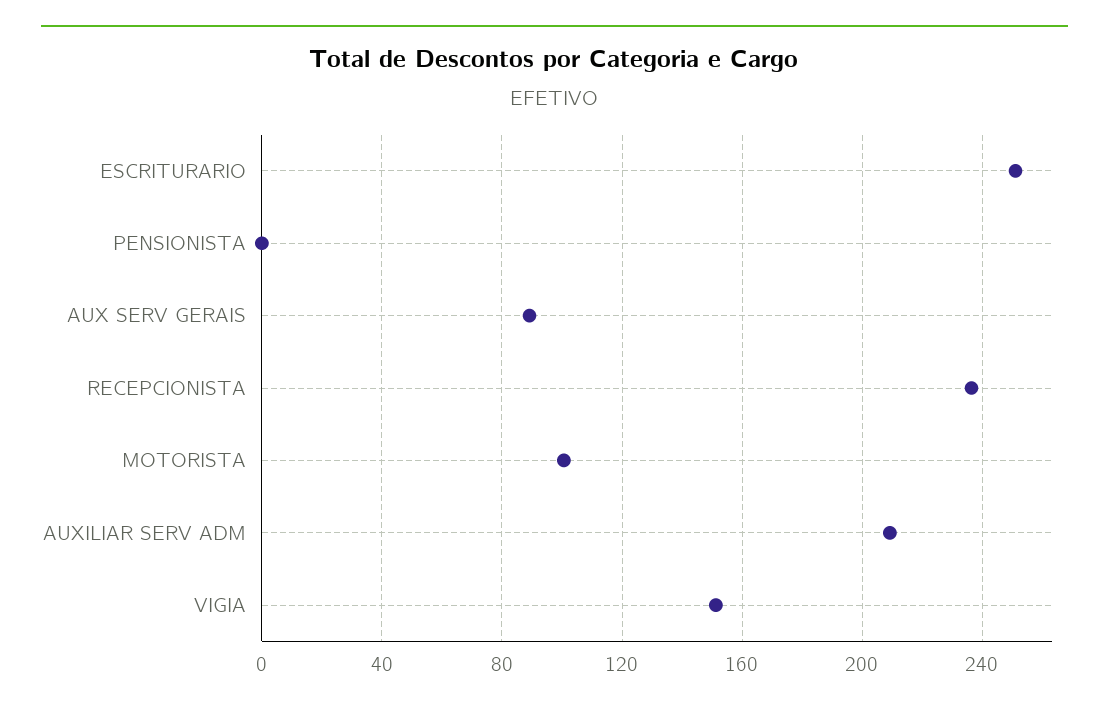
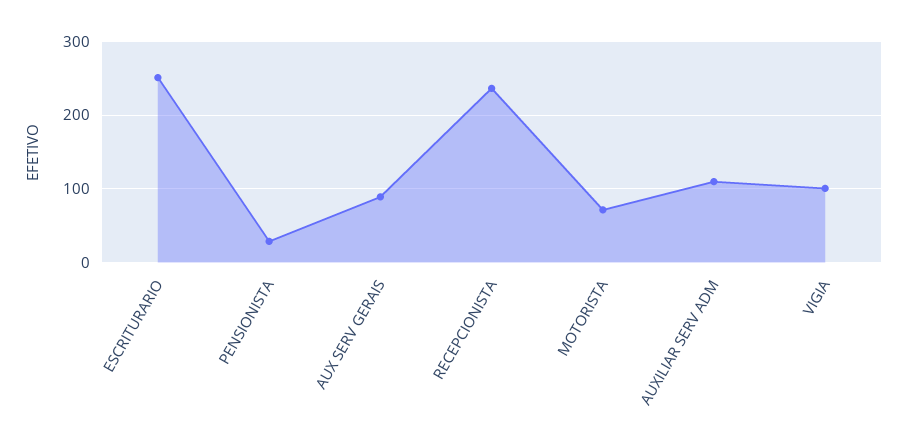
PENSIONISTA: 0 -> 30
MOTORISTA: 100 -> 70
AUXILIAR SERV ADM: 210 -> 110
VIGIA: 150 -> 100

